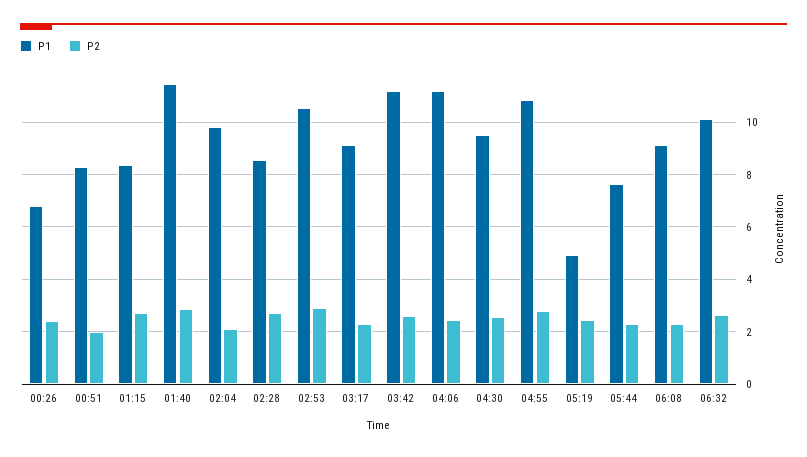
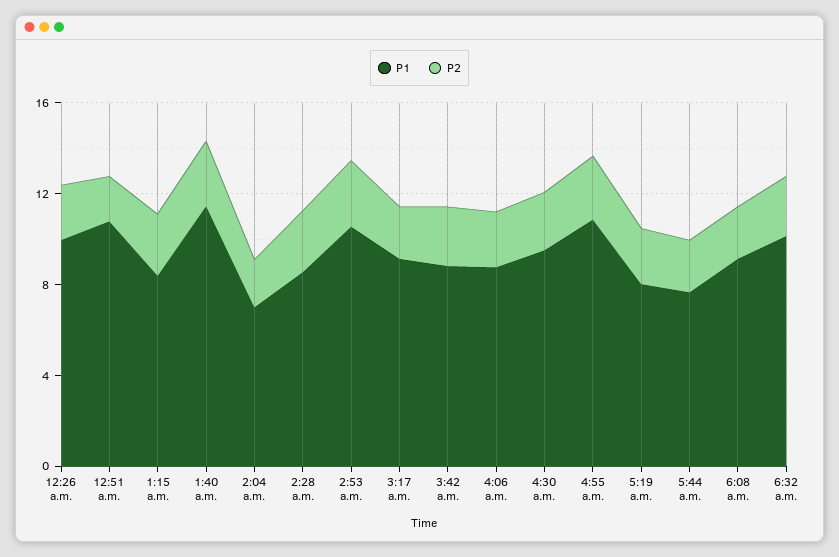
P1, 00:26: 6.75 -> 10
P1, 00:51: 8.25 -> 11
P1, 02:04: 9.75 -> 7
P1, 03:42: 11.25 -> 9
P1, 04:06: 11.25 -> 9
P1, 05:19: 5 -> 8

